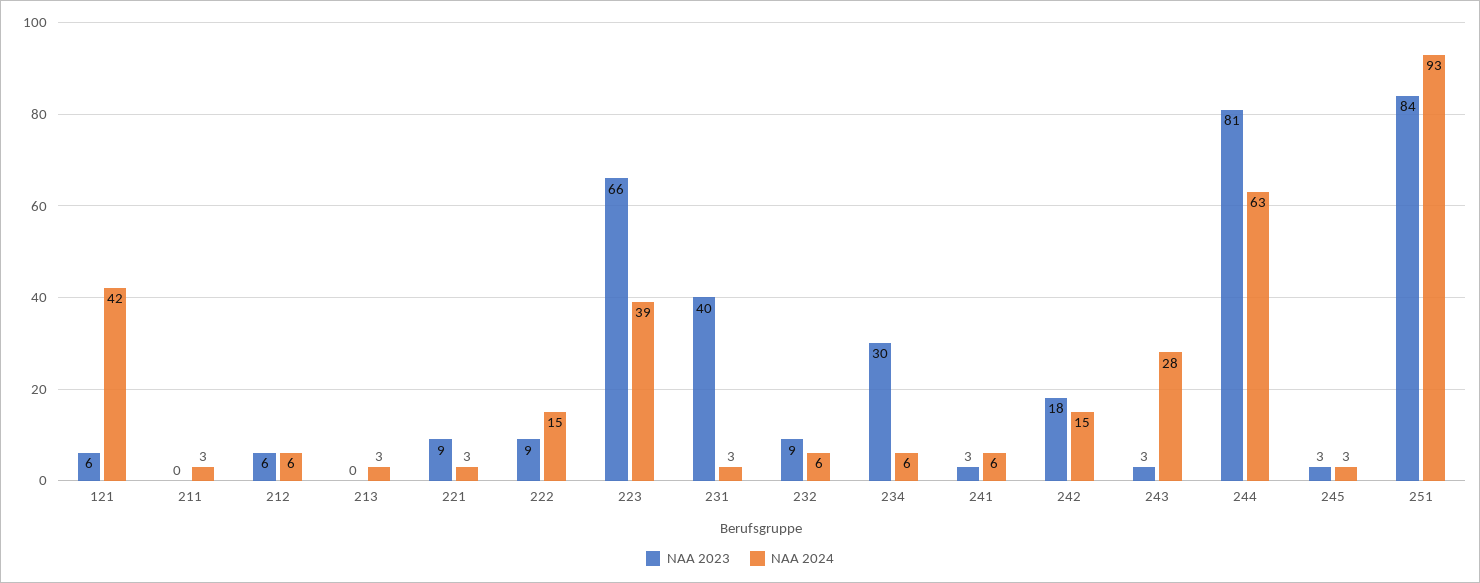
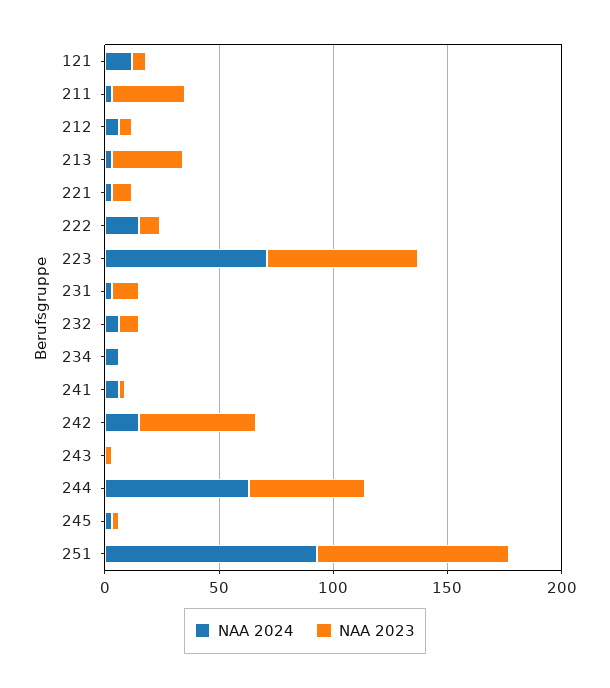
NAA 2024, 121: 42 -> 10
NAA 2023, 211: 0 -> 30
NAA 2023, 213: 0 -> 30
NAA 2024, 223: 39 -> 70
NAA 2023, 231: 40 -> 10
NAA 2023, 234: 30 -> 0
NAA 2023, 242: 18 -> 50
NAA 2024, 243: 28 -> 0
NAA 2023, 244: 81 -> 50

